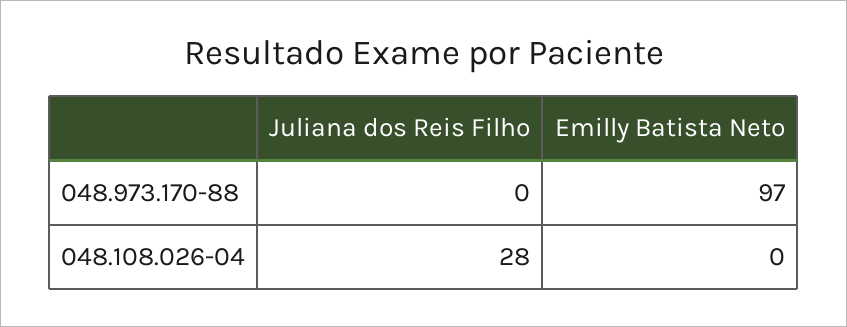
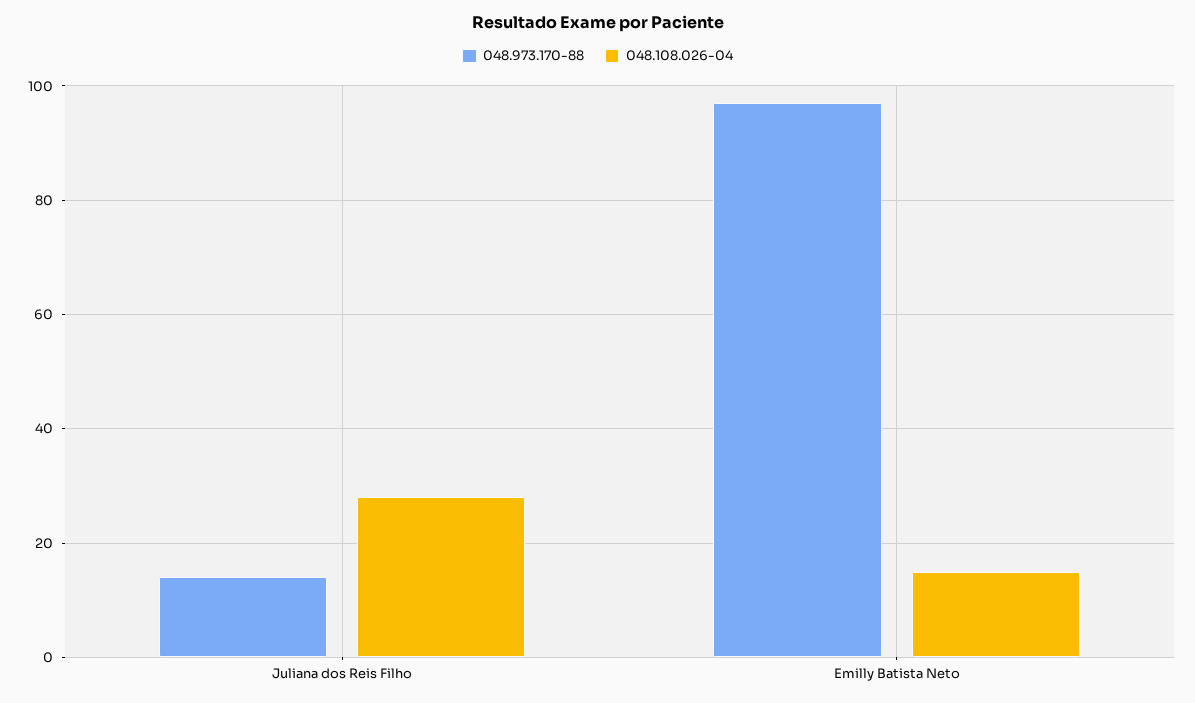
048.973.170-88, Juliana dos Reis Filho: 0 -> 15
048.108.026-04, Emilly Batista Neto: 0 -> 15

